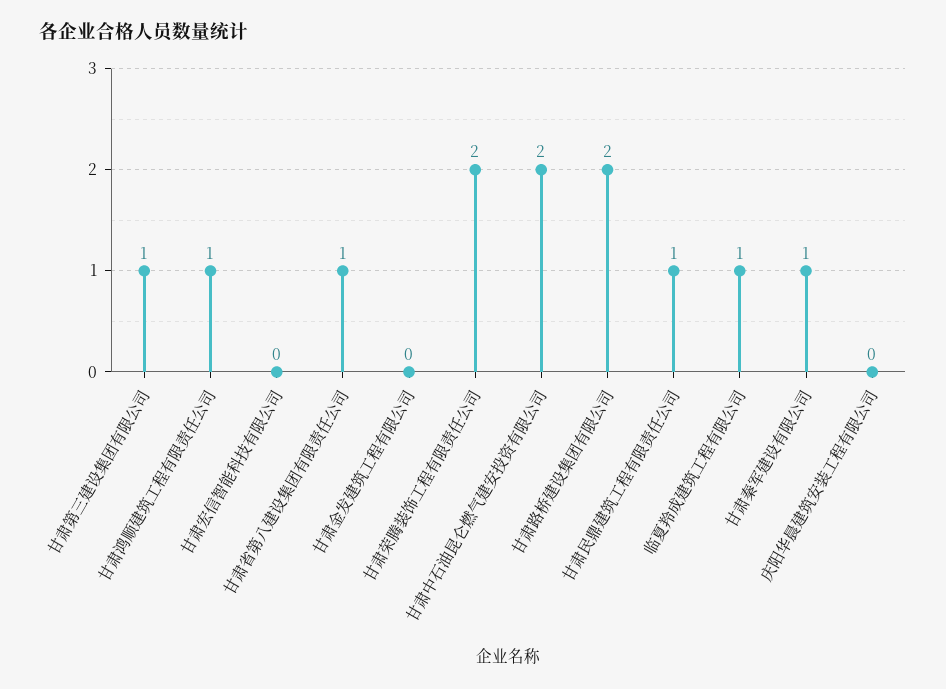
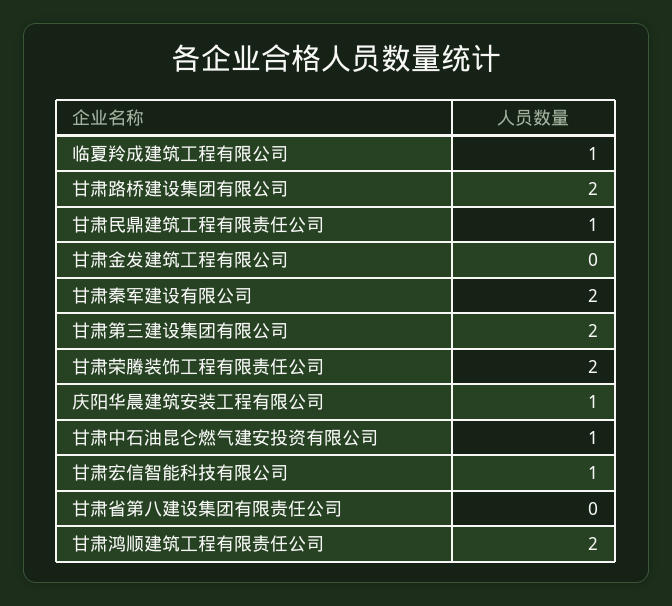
甘肃第三建设集团有限公司: 1 -> 2
甘肃鸿顺建筑工程有限责任公司: 1 -> 2
甘肃宏信智能科技有限公司: 0 -> 1
甘肃省第八建设集团有限责任公司: 1 -> 0
甘肃中石油昆仑燃气建安投资有限公司: 2 -> 1
甘肃秦军建设有限公司: 1 -> 2
庆阳华晨建筑安装工程有限公司: 0 -> 1

